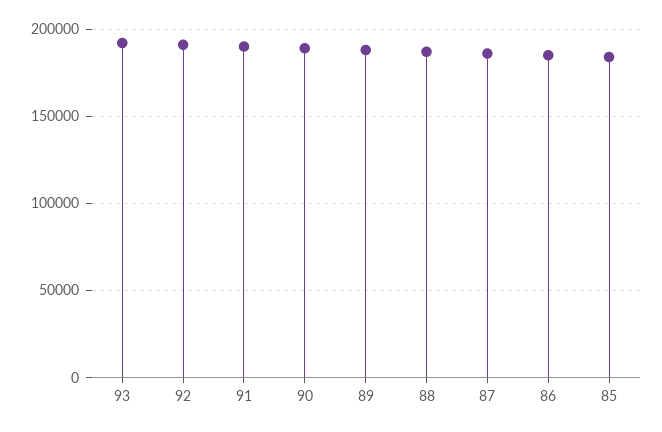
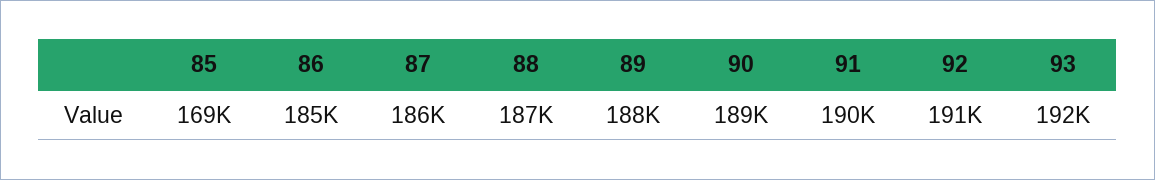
85: 185000 -> 169000

